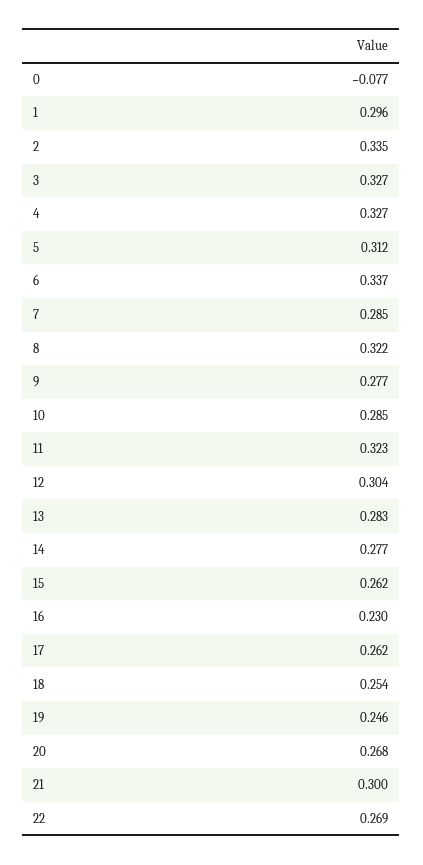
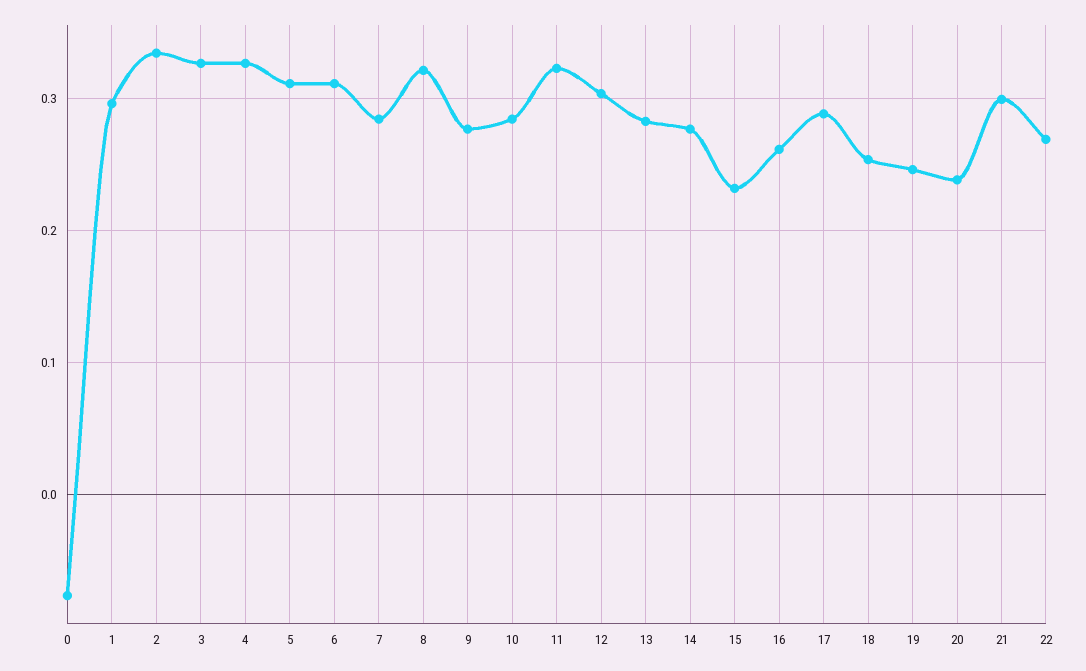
6: 0.337 -> 0.31
15: 0.262 -> 0.23
16: 0.23 -> 0.26
17: 0.262 -> 0.29
20: 0.268 -> 0.24

